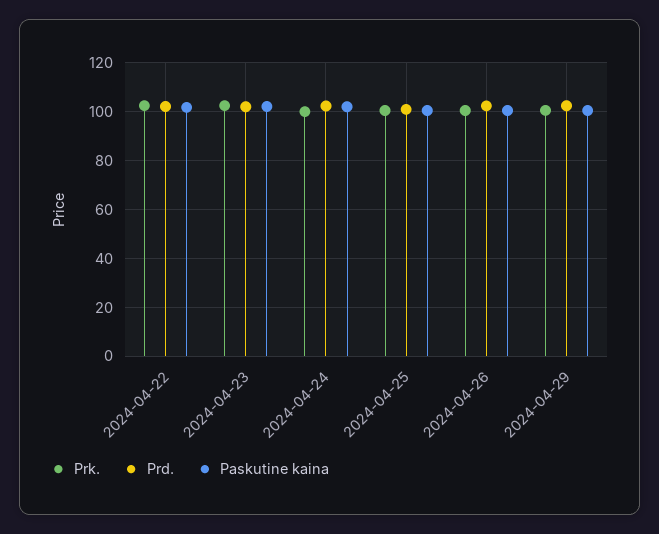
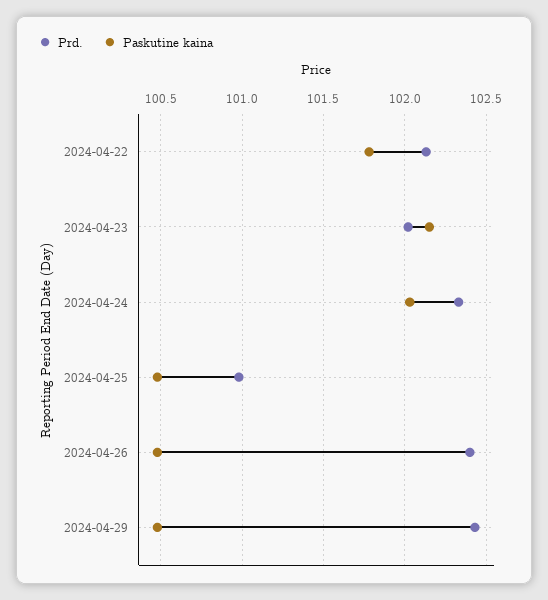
Prk., 2024-04-22: 102.5 -> none
Prk., 2024-04-23: 102.5 -> none
Prk., 2024-04-24: 100 -> none
Prk., 2024-04-25: 100 -> none
Prk., 2024-04-26: 100 -> none
Prk., 2024-04-29: 100 -> none

